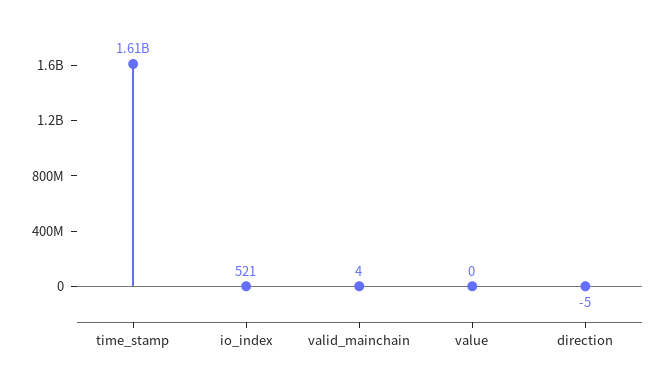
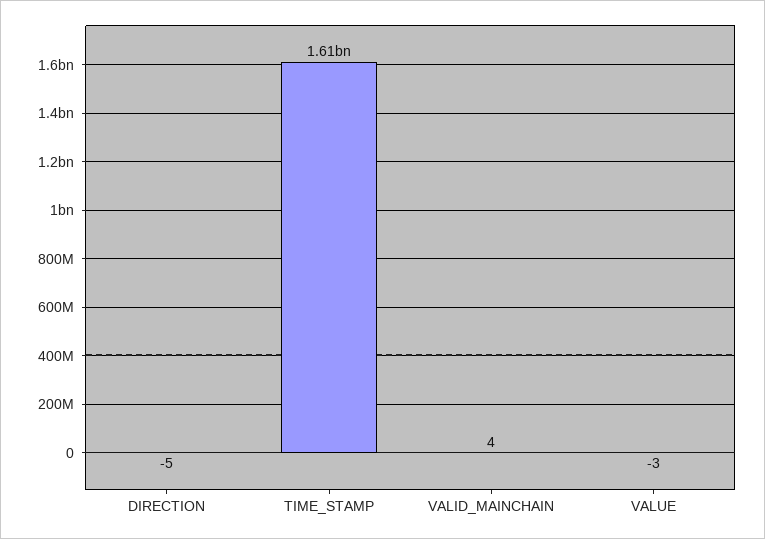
io_index: 521 -> none
value: 0 -> -3

